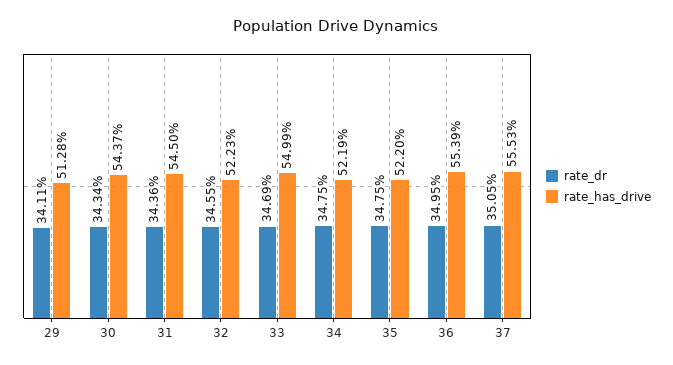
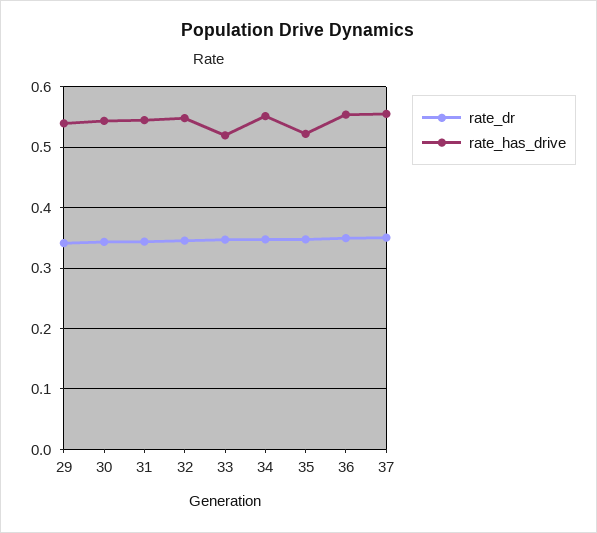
rate_has_drive, 29: 0.5128 -> 0.54
rate_has_drive, 32: 0.5223 -> 0.55
rate_has_drive, 33: 0.5499 -> 0.52
rate_has_drive, 34: 0.5219 -> 0.55

